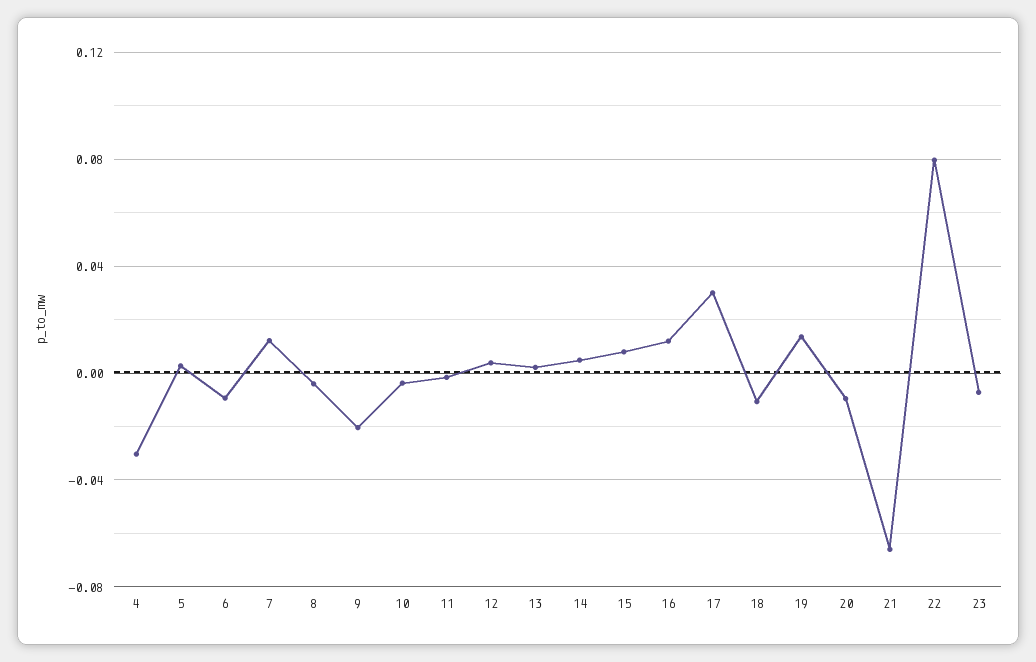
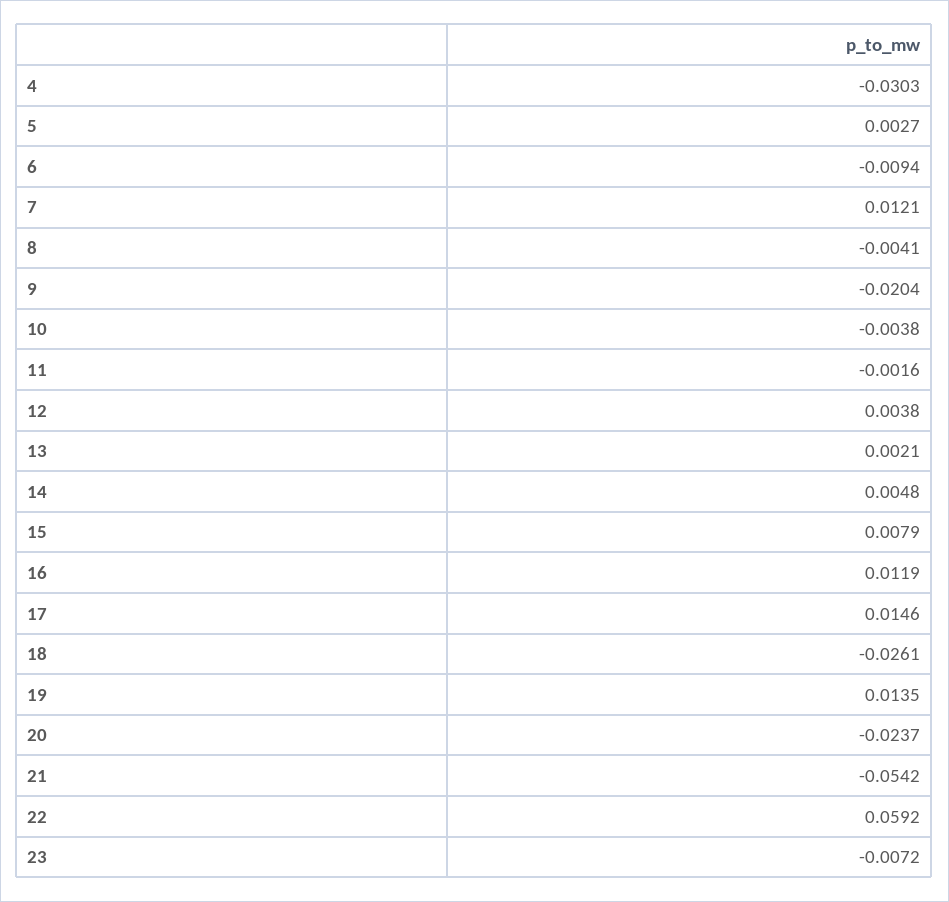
17: 0.03 -> 0.0146
18: -0.01 -> -0.0261
20: -0.01 -> -0.0237
21: -0.065 -> -0.0542
22: 0.08 -> 0.0592

